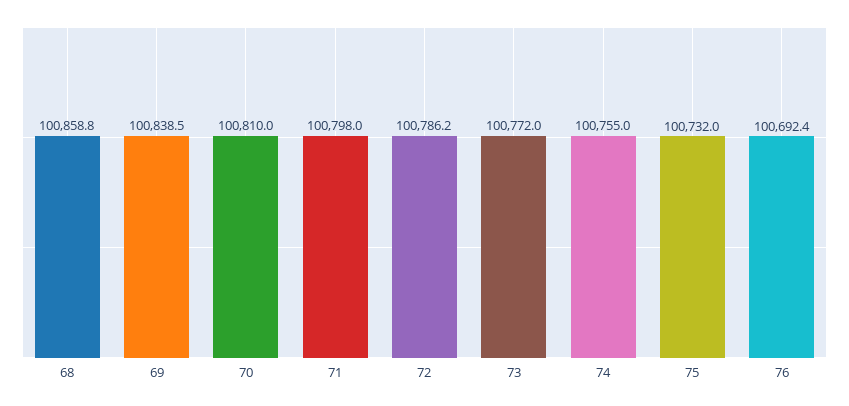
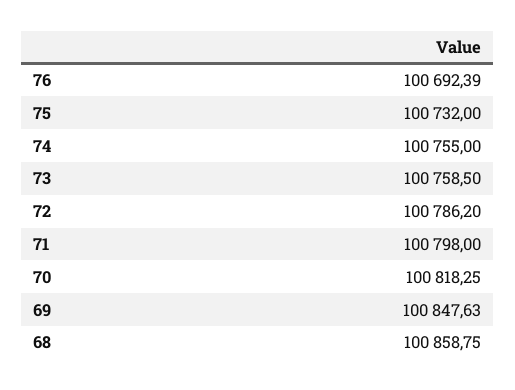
69: 100838.5 -> 100847.63
70: 100810 -> 100818.25
73: 100772 -> 100758.5

